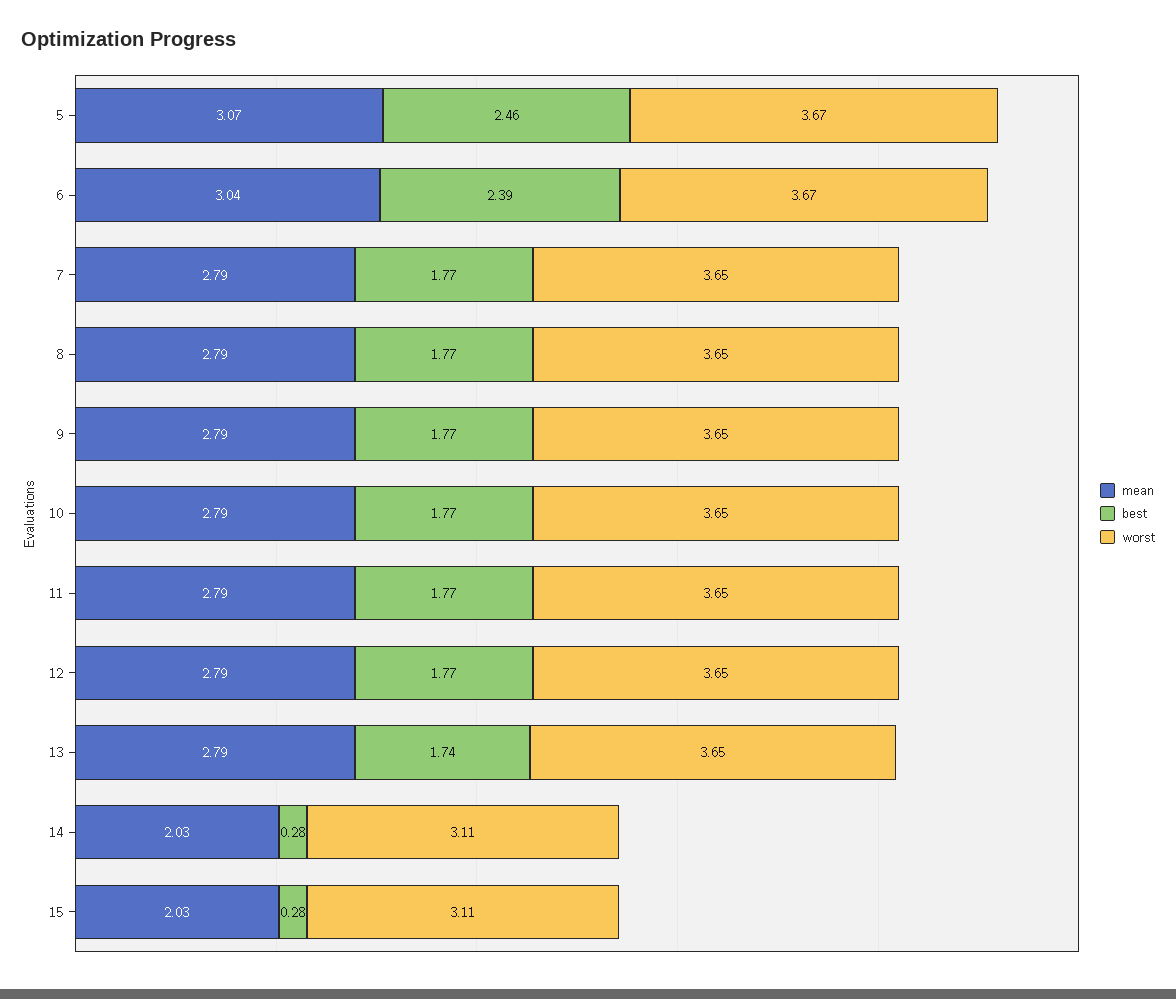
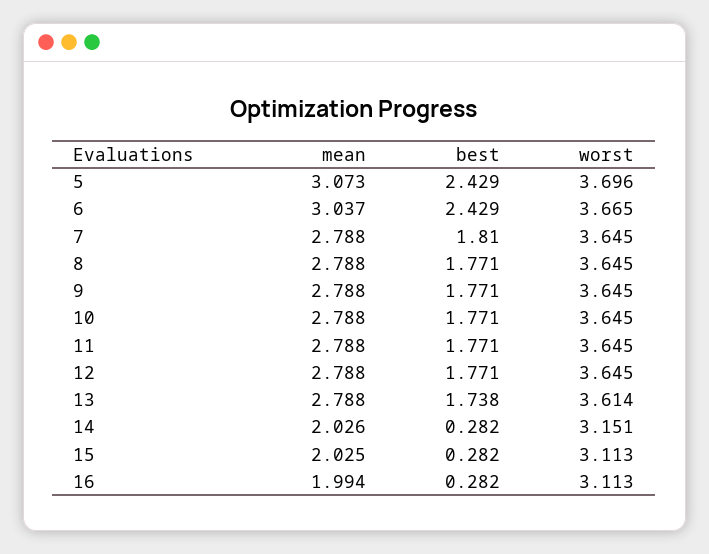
best, 5: 2.46 -> 2.429
worst, 5: 3.67 -> 3.696
best, 6: 2.39 -> 2.429
best, 7: 1.77 -> 1.81
worst, 13: 3.65 -> 3.614
worst, 14: 3.11 -> 3.151
mean, 16: none -> 1.994
best, 16: none -> 0.282
worst, 16: none -> 3.113

